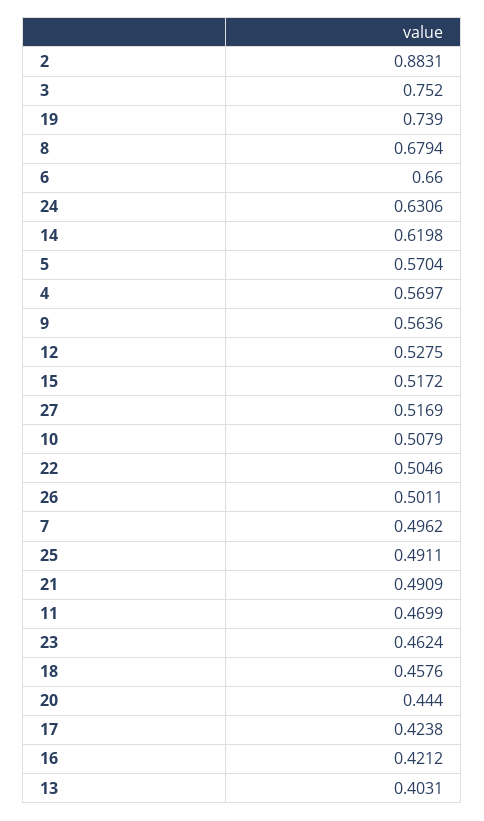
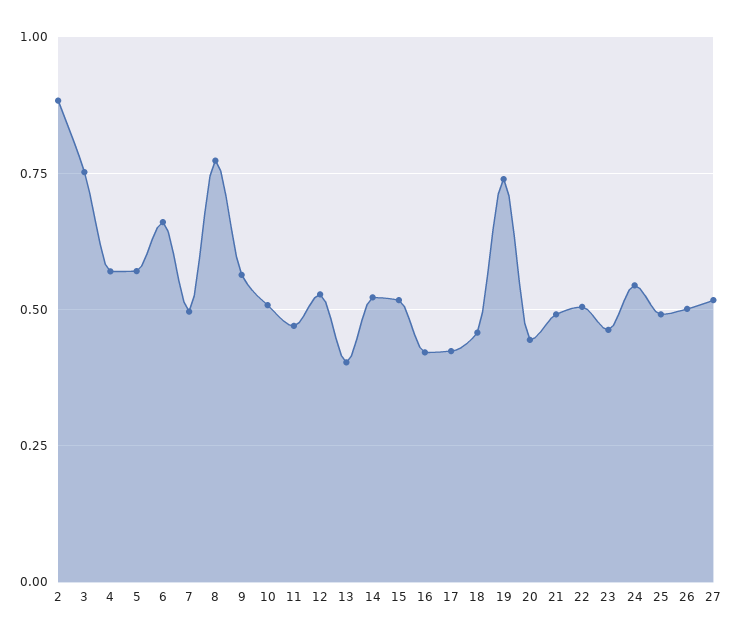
8: 0.6794 -> 0.775
24: 0.6306 -> 0.55
14: 0.6198 -> 0.525

